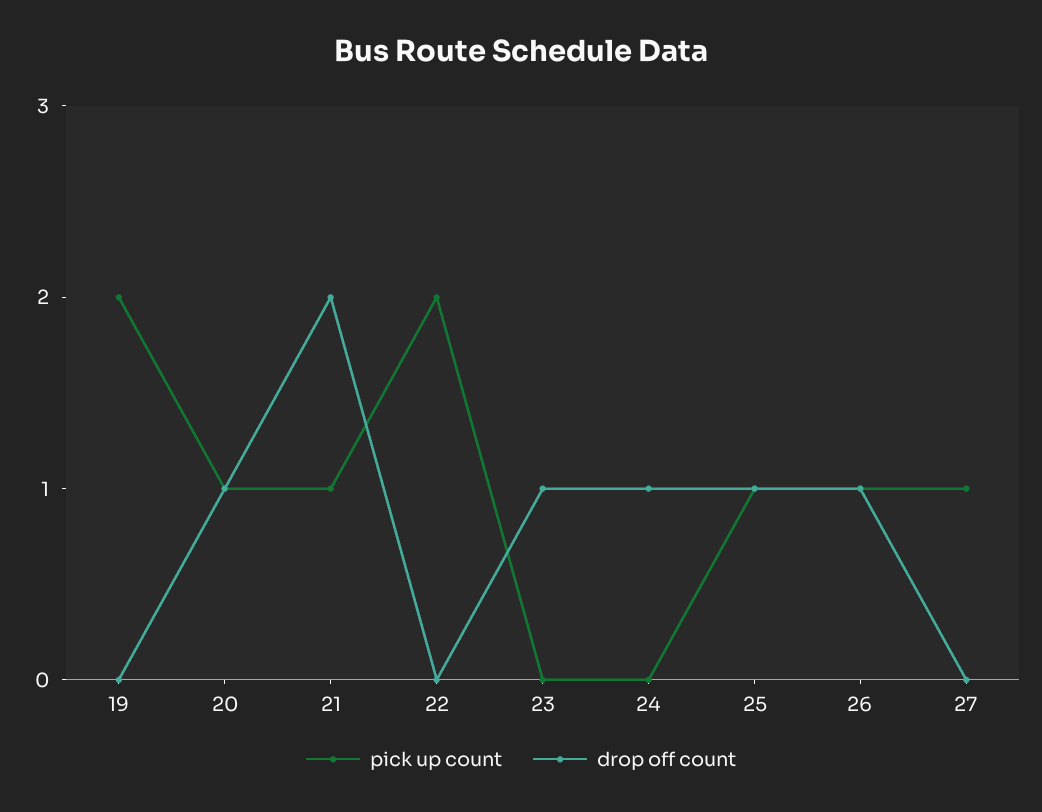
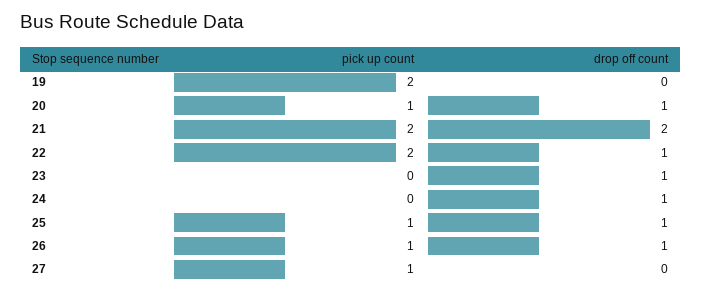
pick up count, 21: 1 -> 2
drop off count, 22: 0 -> 1

